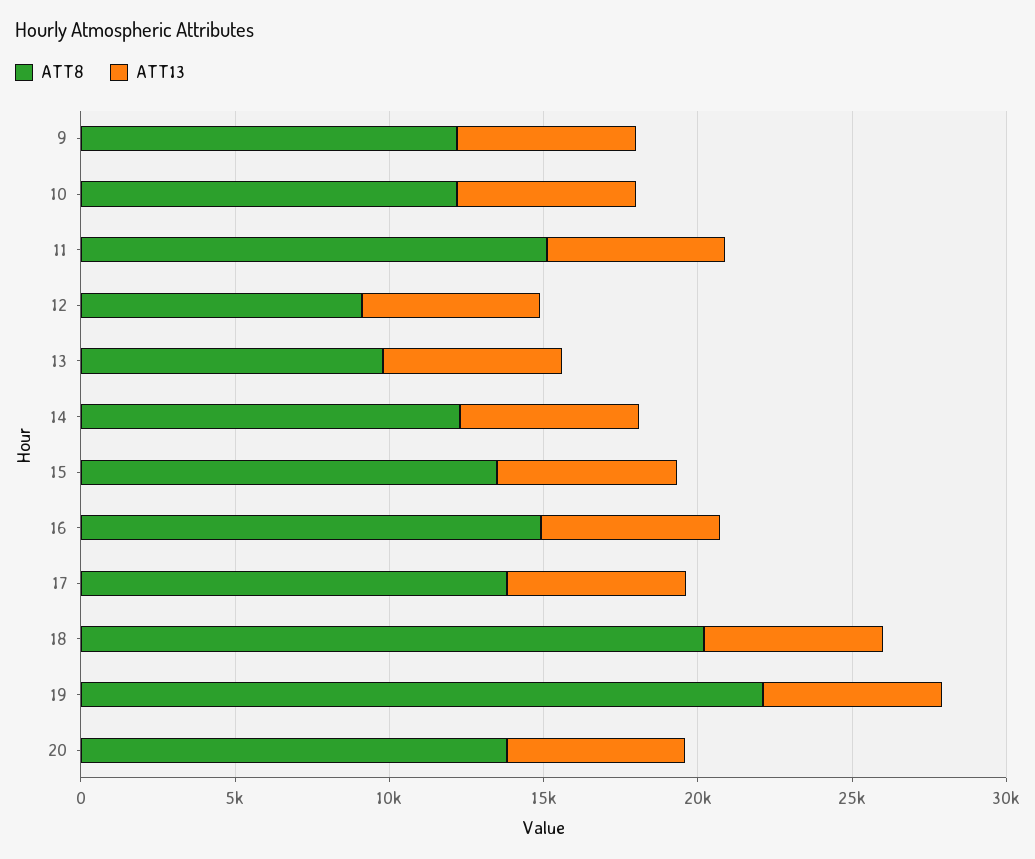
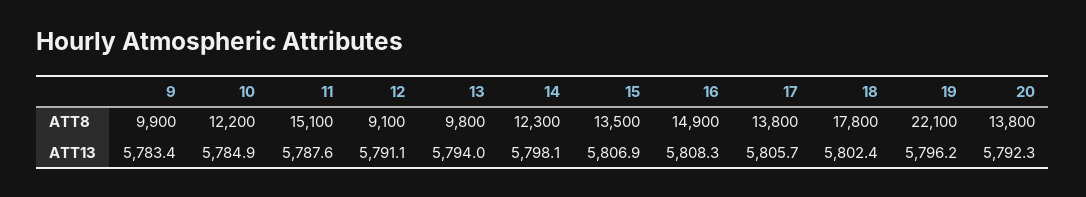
ATT8, 9: 12000 -> 9900
ATT8, 18: 20000 -> 17800

